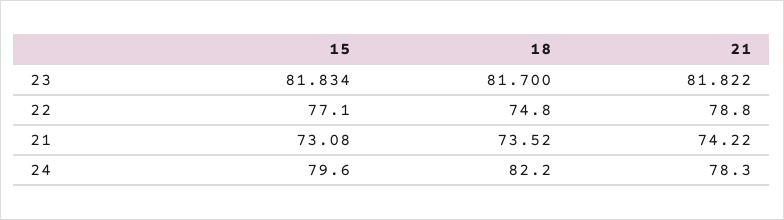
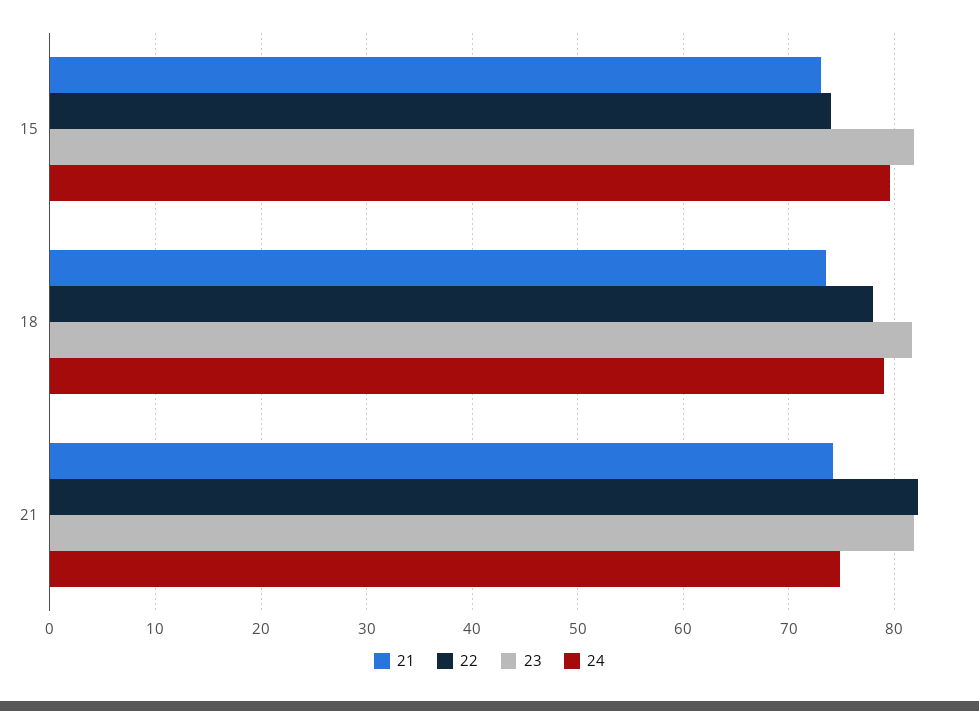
22, 15: 77.1 -> 74
22, 18: 74.8 -> 78
22, 21: 78.8 -> 82
24, 18: 82.2 -> 79
24, 21: 78.3 -> 75

